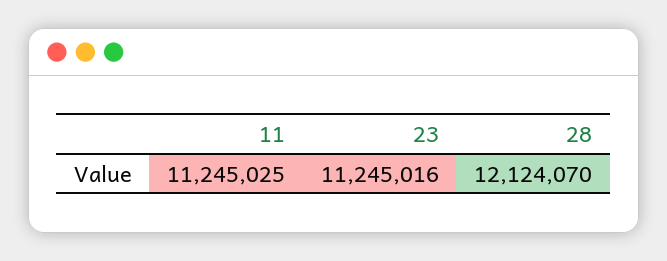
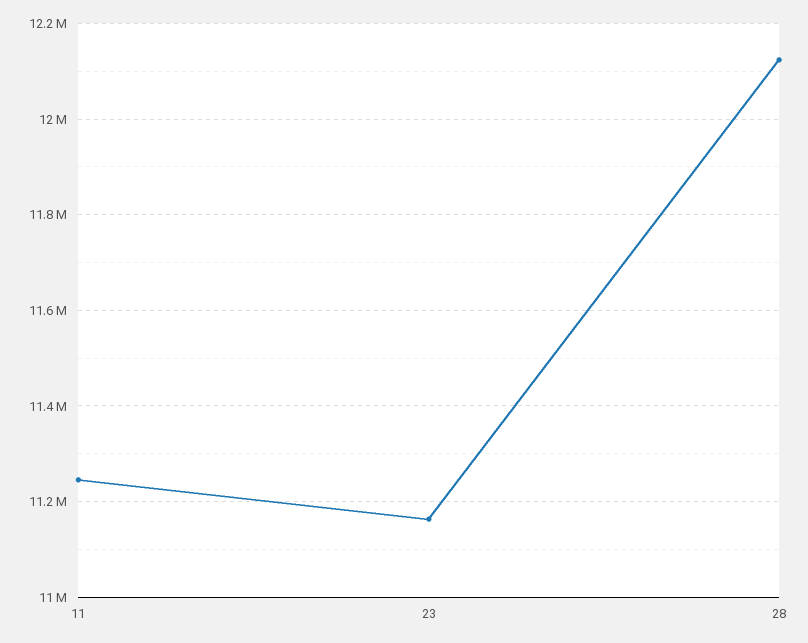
23: 11245016 -> 11160000

